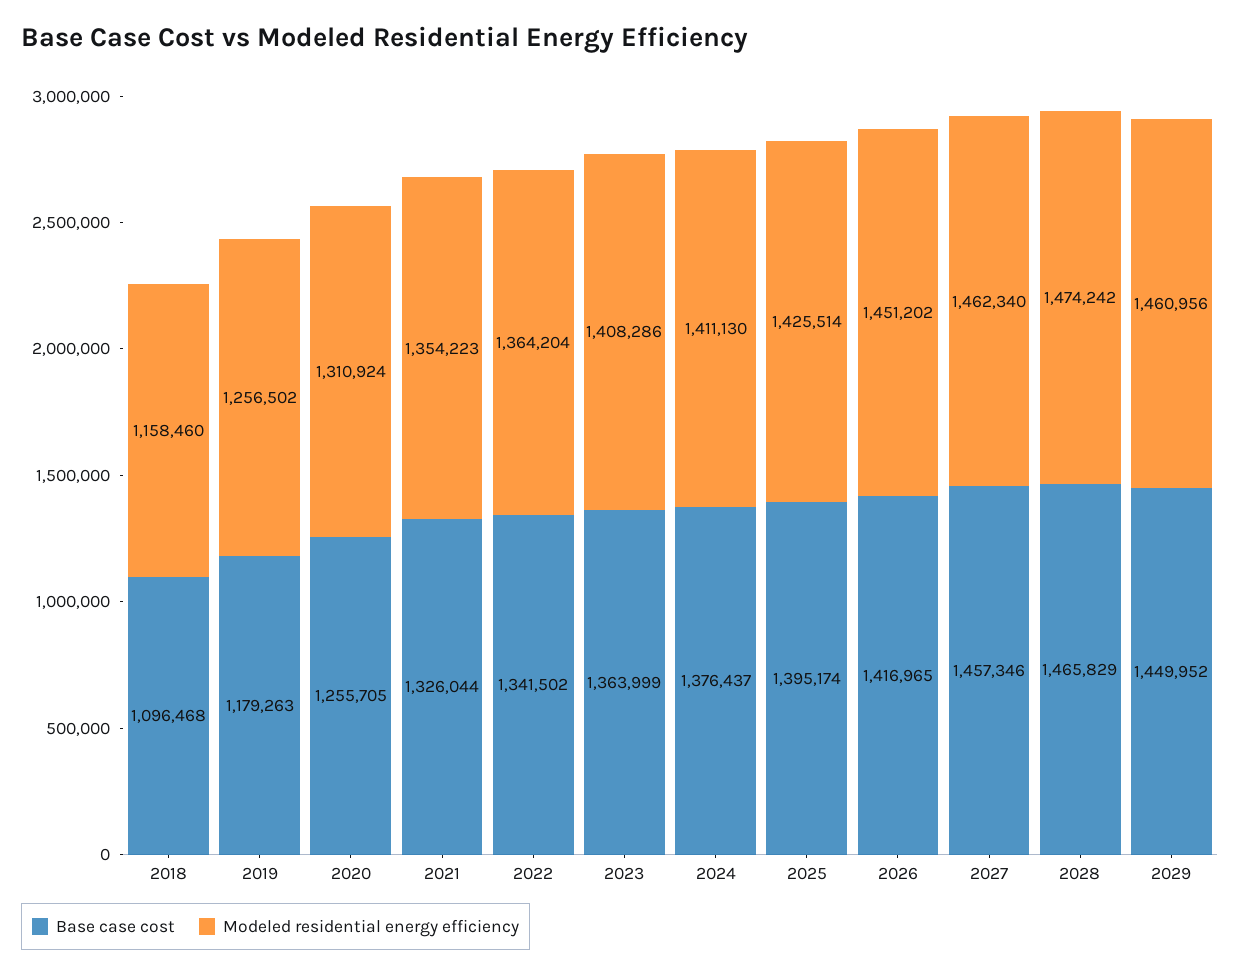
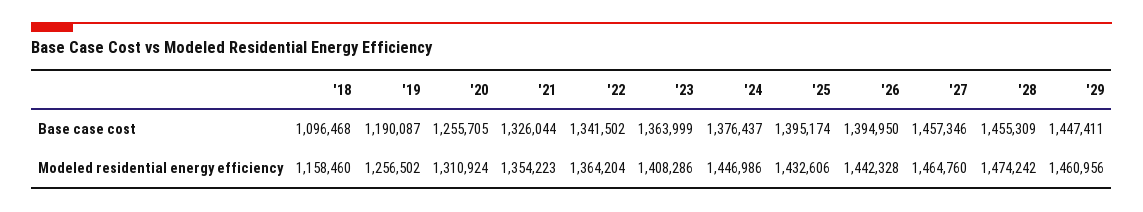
Base case cost, 2019: 1179263 -> 1190087
Modeled residential energy efficiency, 2024: 1411130 -> 1446986
Modeled residential energy efficiency, 2025: 1425514 -> 1432606
Base case cost, 2026: 1416965 -> 1394950
Modeled residential energy efficiency, 2026: 1451202 -> 1442328
Modeled residential energy efficiency, 2027: 1462340 -> 1464760
Base case cost, 2028: 1465829 -> 1455309
Base case cost, 2029: 1449952 -> 1447411

